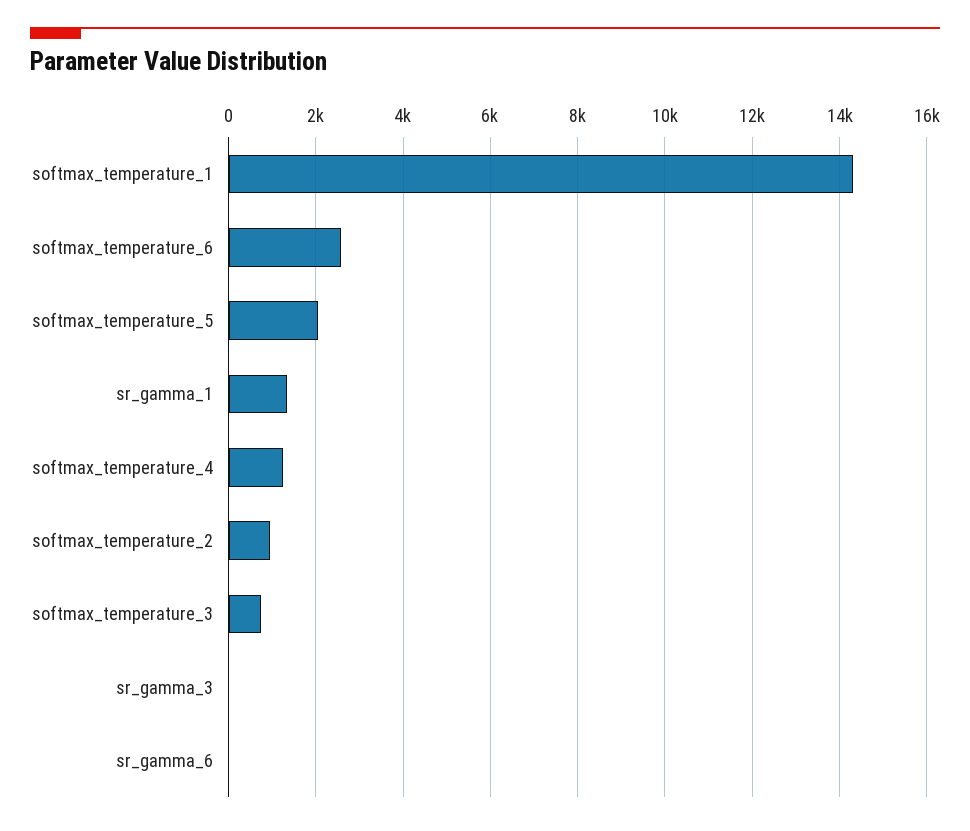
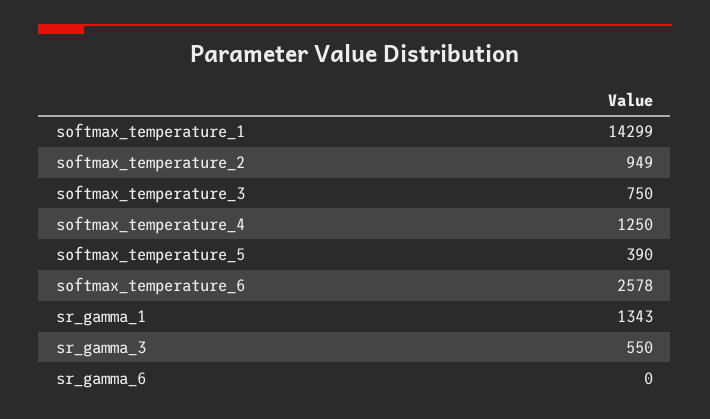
softmax_temperature_5: 2000 -> 390
sr_gamma_3: 0 -> 550

